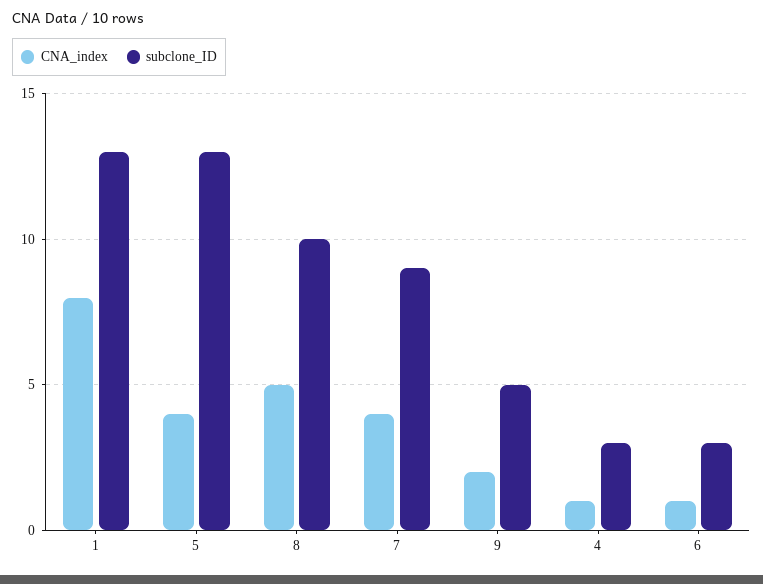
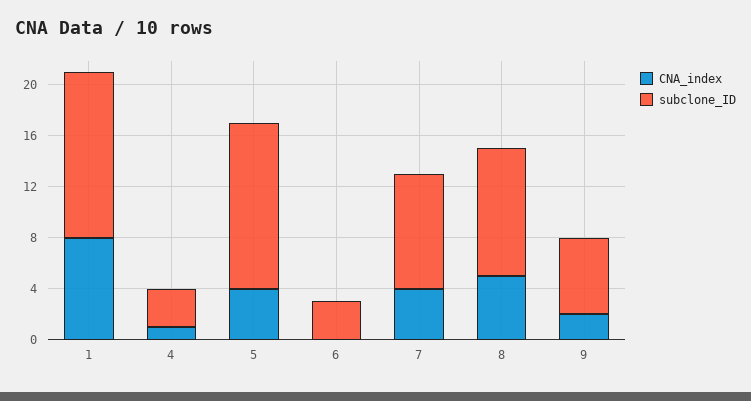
subclone_ID, 9: 5 -> 6
CNA_index, 6: 1 -> 0

